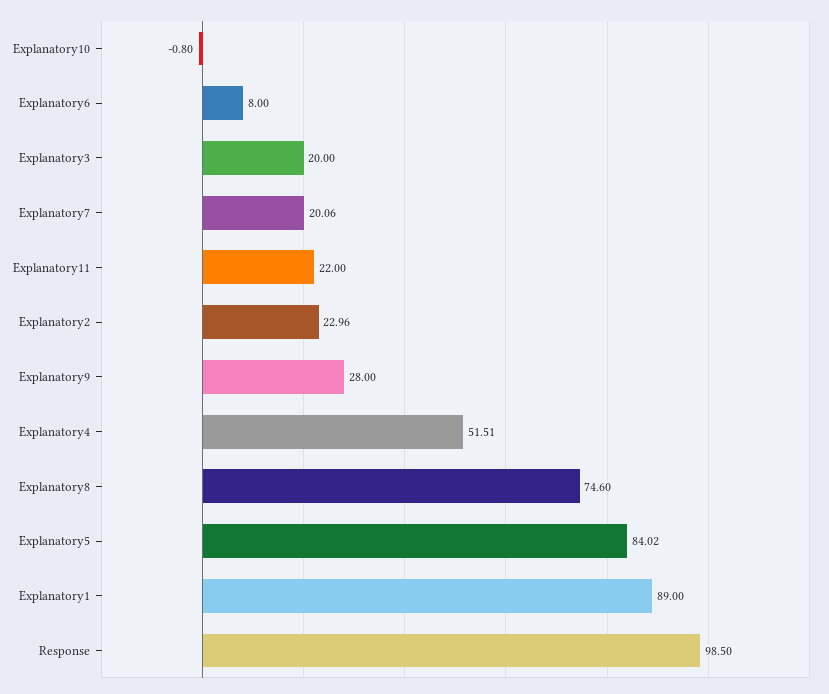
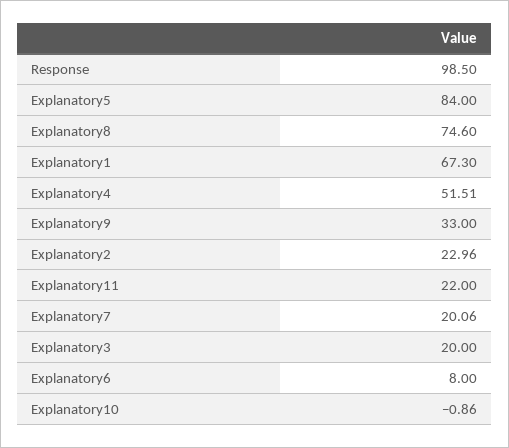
Explanatory10: -0.8 -> -0.86
Explanatory9: 28 -> 33
Explanatory5: 84.02 -> 84
Explanatory1: 89 -> 67.3

